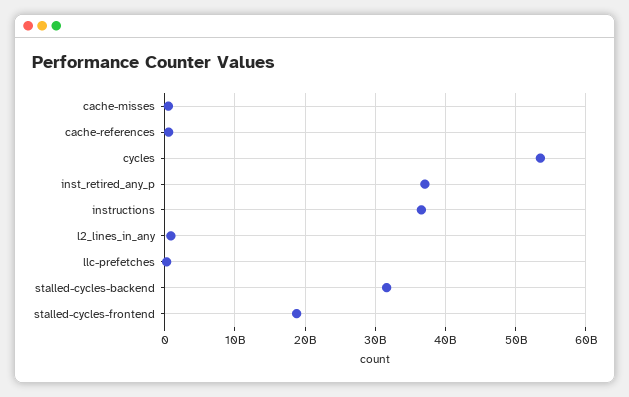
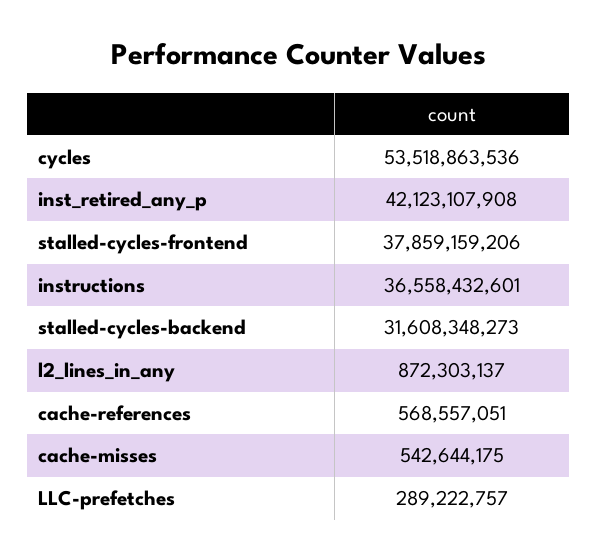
inst_retired_any_p: 37000000000 -> 42123107908
stalled-cycles-frontend: 19000000000 -> 37859159206

